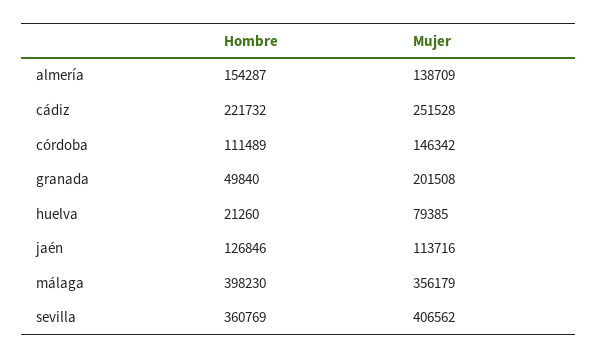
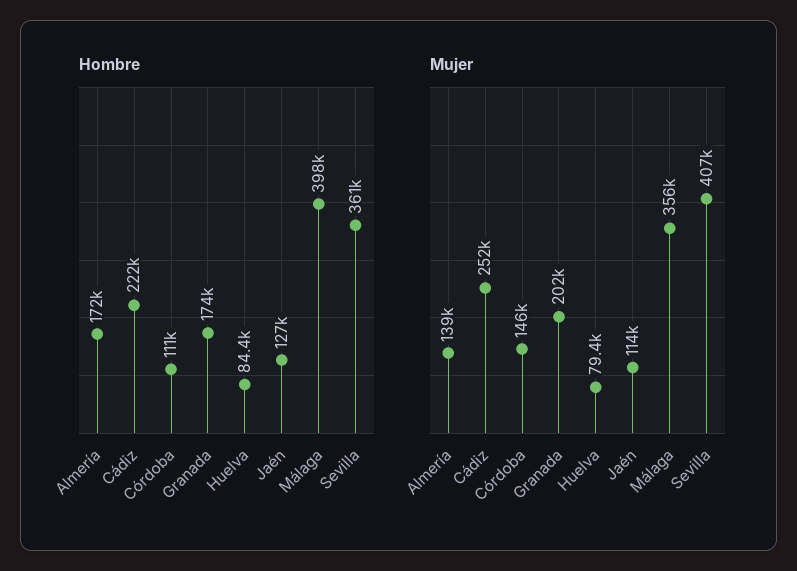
Hombre, almería: 154287 -> 172000
Hombre, granada: 49840 -> 174000
Hombre, huelva: 21260 -> 84400

